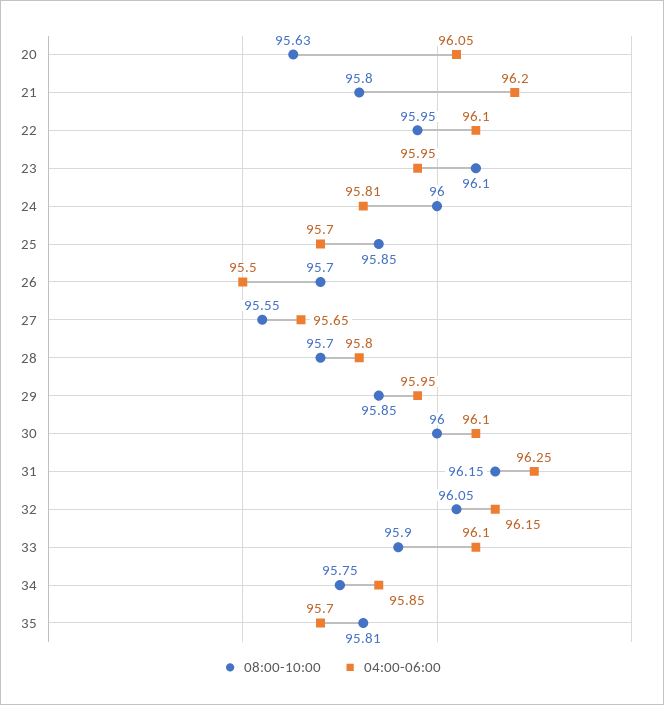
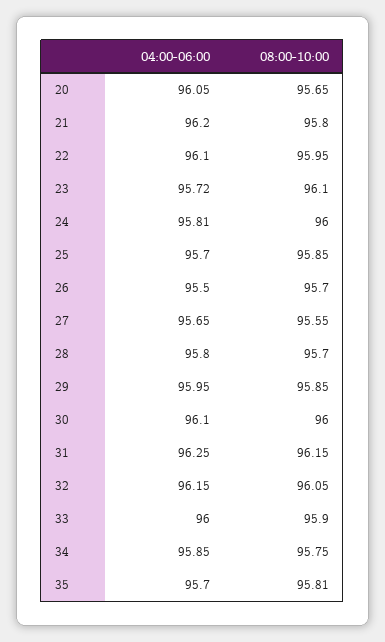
08:00-10:00, 20: 95.63 -> 95.65
04:00-06:00, 23: 95.95 -> 95.72
04:00-06:00, 33: 96.1 -> 96

